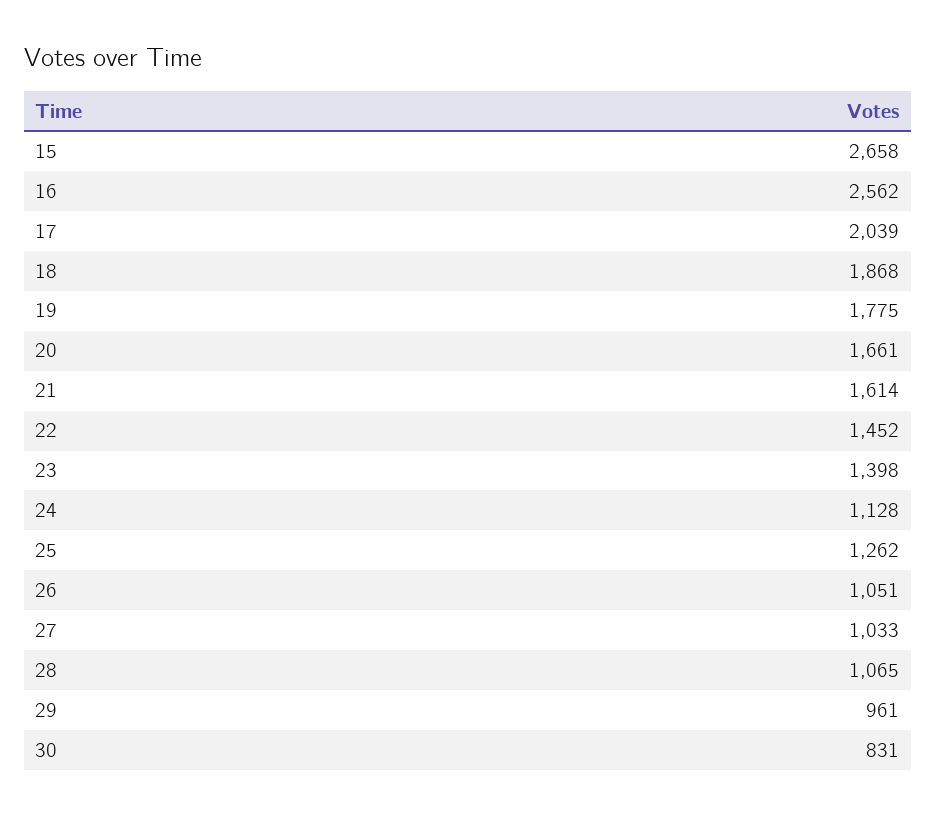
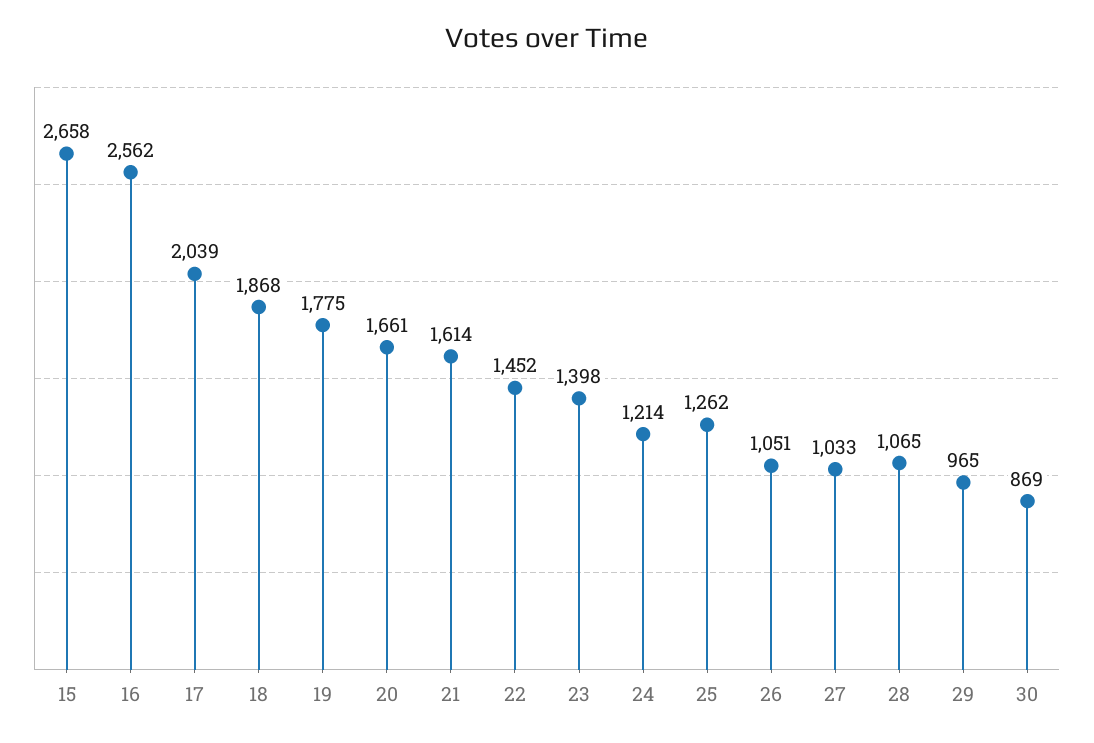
24: 1128 -> 1214
29: 961 -> 965
30: 831 -> 869

